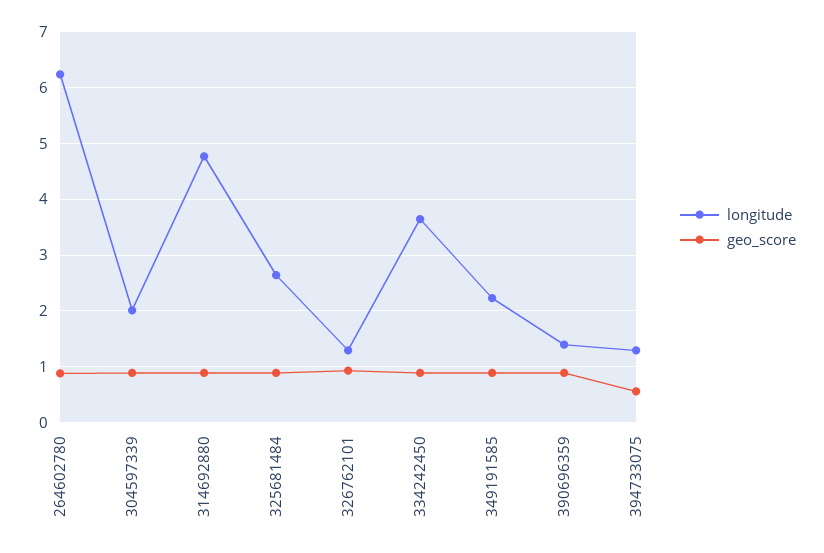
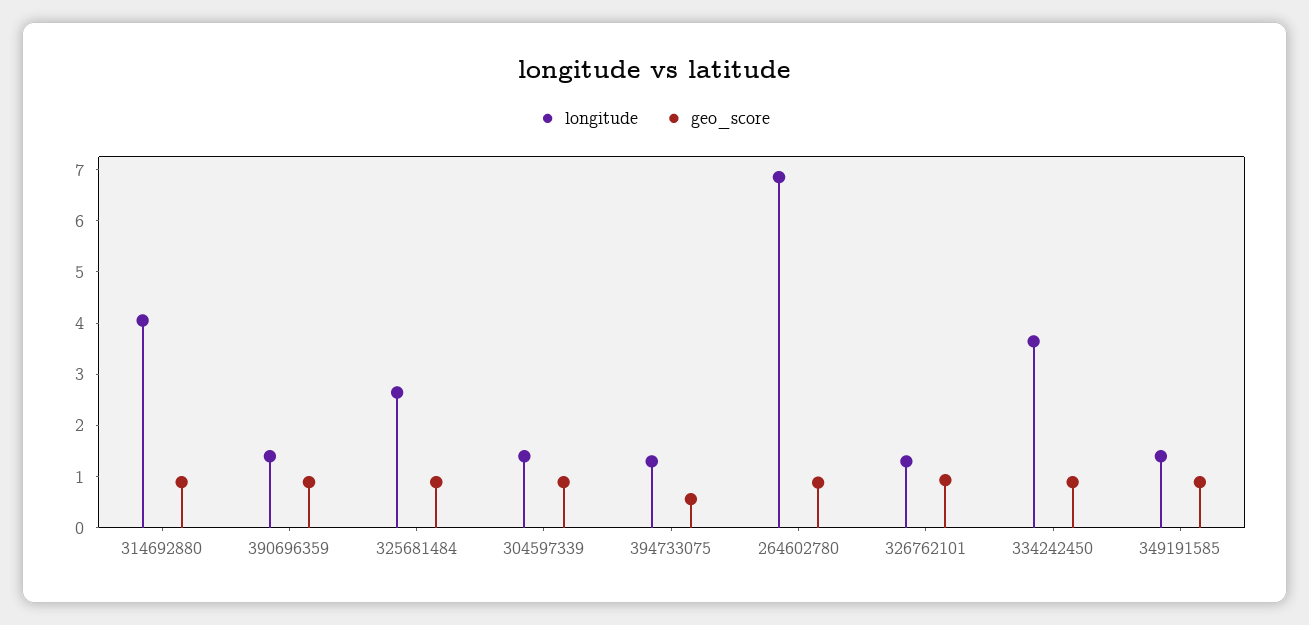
longitude, 264602780: 6.2 -> 6.8
longitude, 304597339: 2 -> 1.4
longitude, 314692880: 4.8 -> 4
longitude, 349191585: 2.2 -> 1.4

